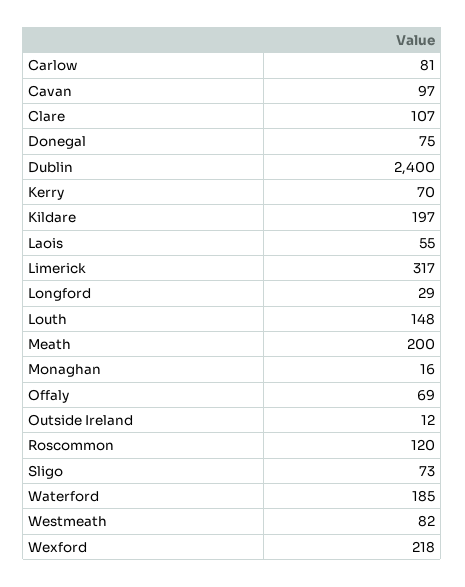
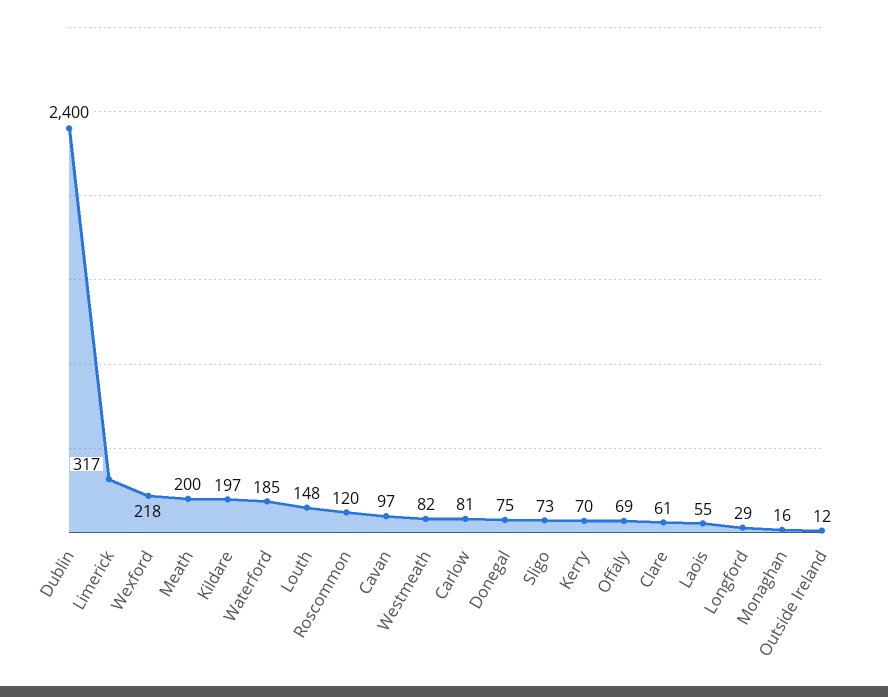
Clare: 107 -> 61

